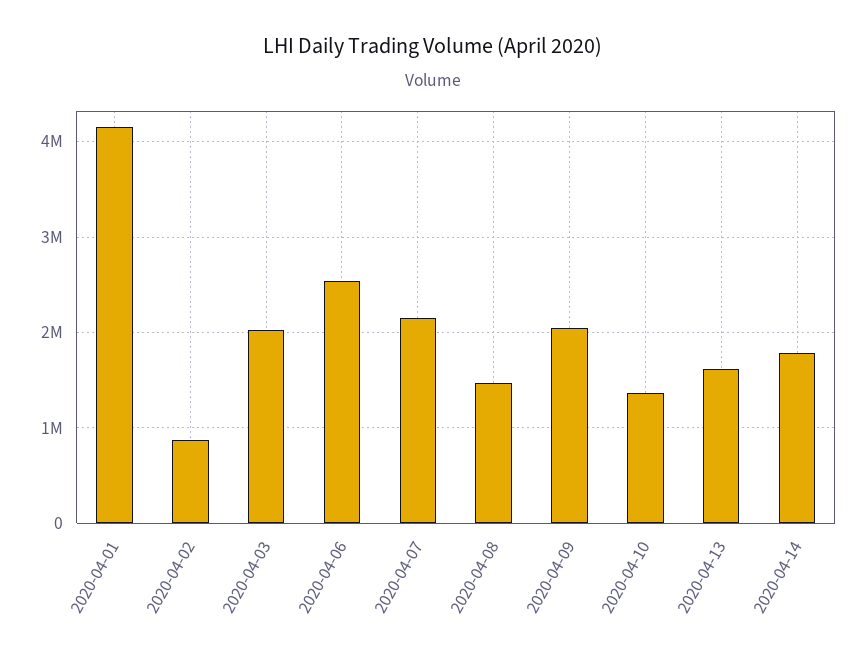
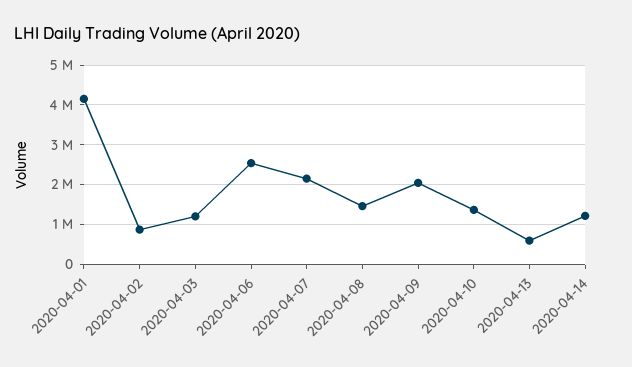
2020-04-03: 2000000 -> 1200000
2020-04-13: 1600000 -> 600000
2020-04-14: 1800000 -> 1200000

